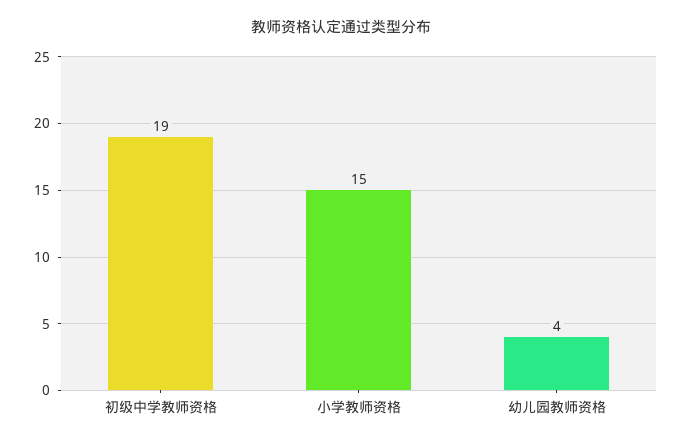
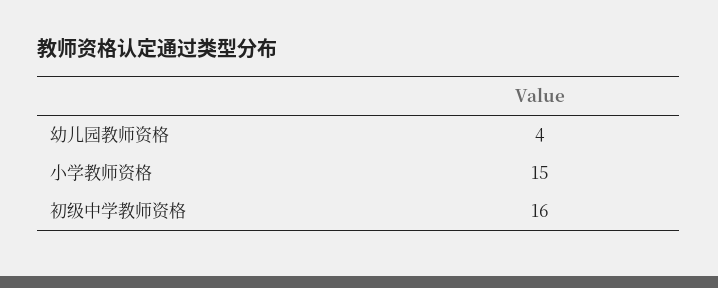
初级中学教师资格: 19 -> 16

